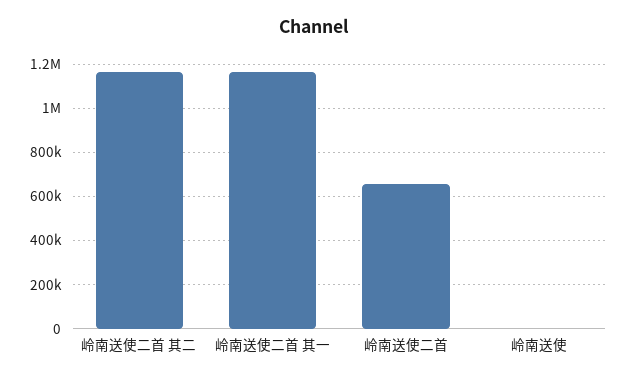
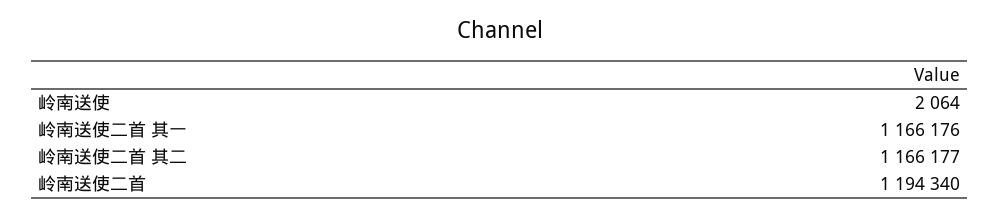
岭南送使二首: 650000 -> 1194340

